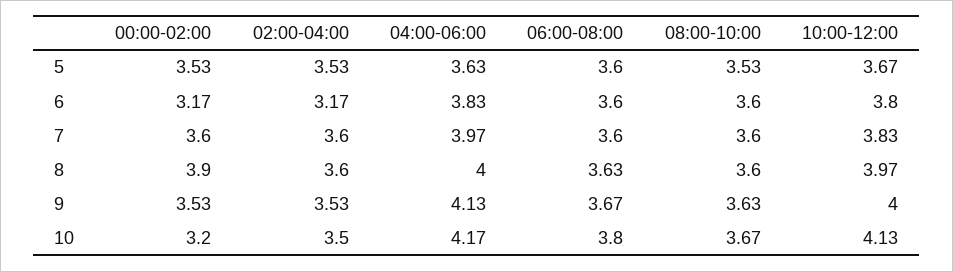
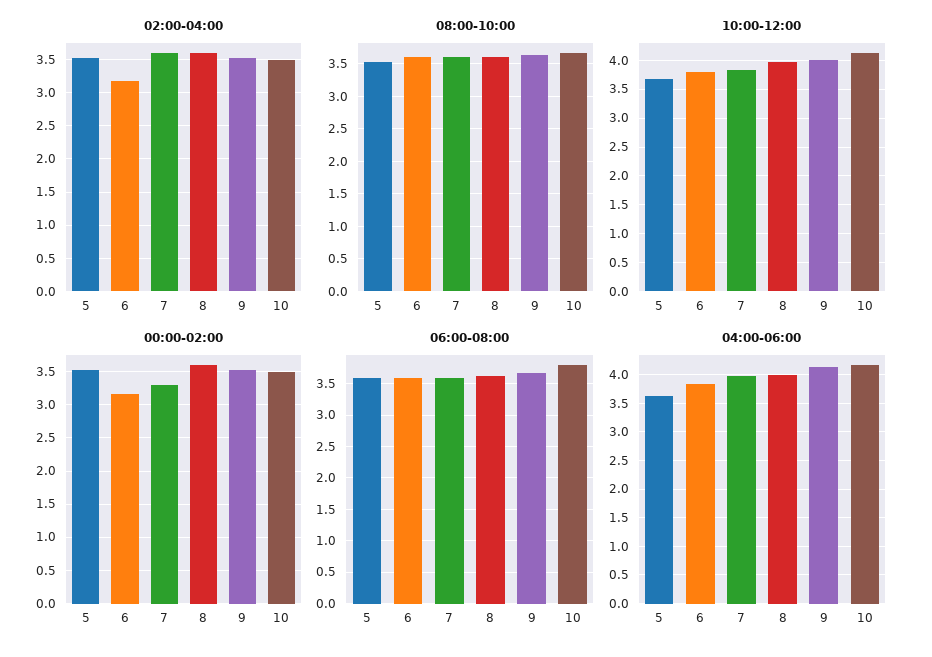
00:00-02:00, 7: 3.6 -> 3.3
00:00-02:00, 8: 3.9 -> 3.6
00:00-02:00, 10: 3.2 -> 3.5

